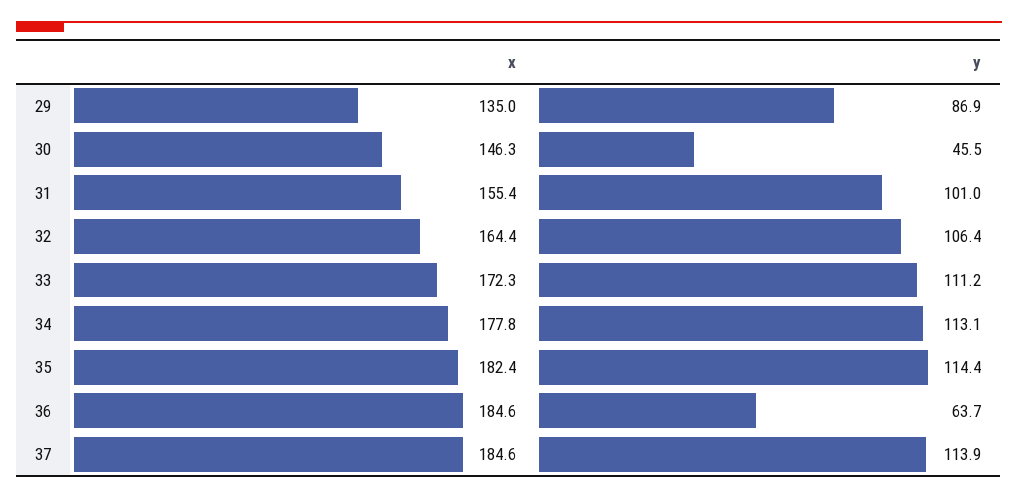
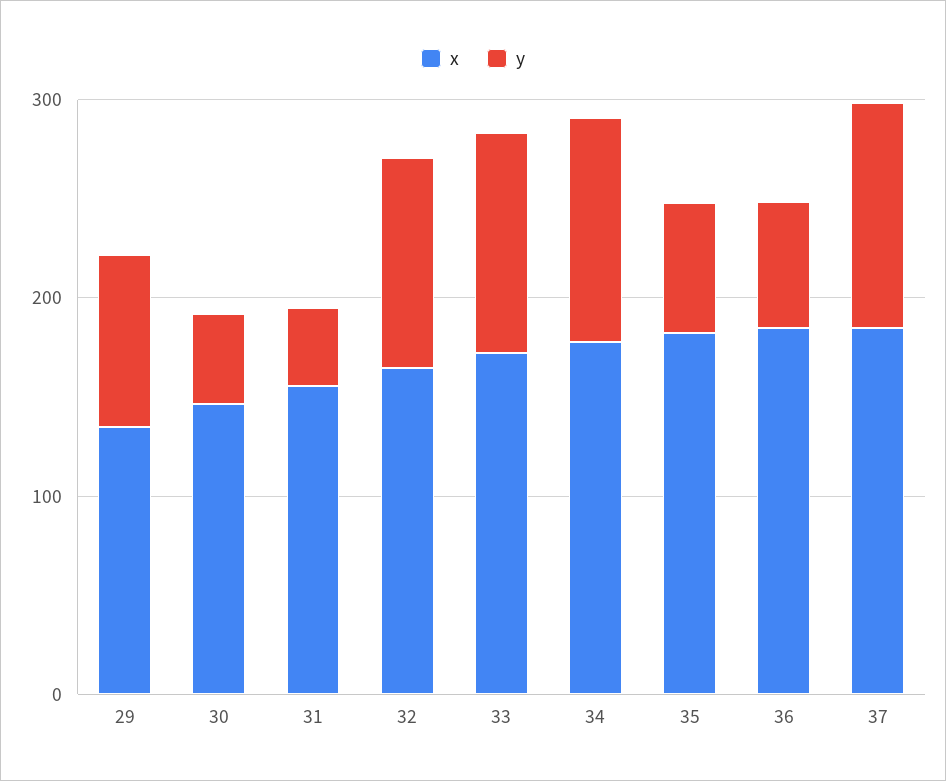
y, 31: 101 -> 40
y, 35: 114.4 -> 60

